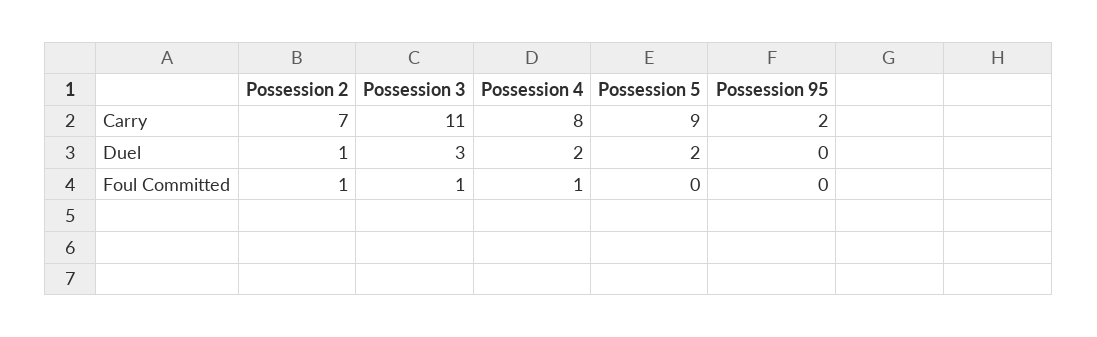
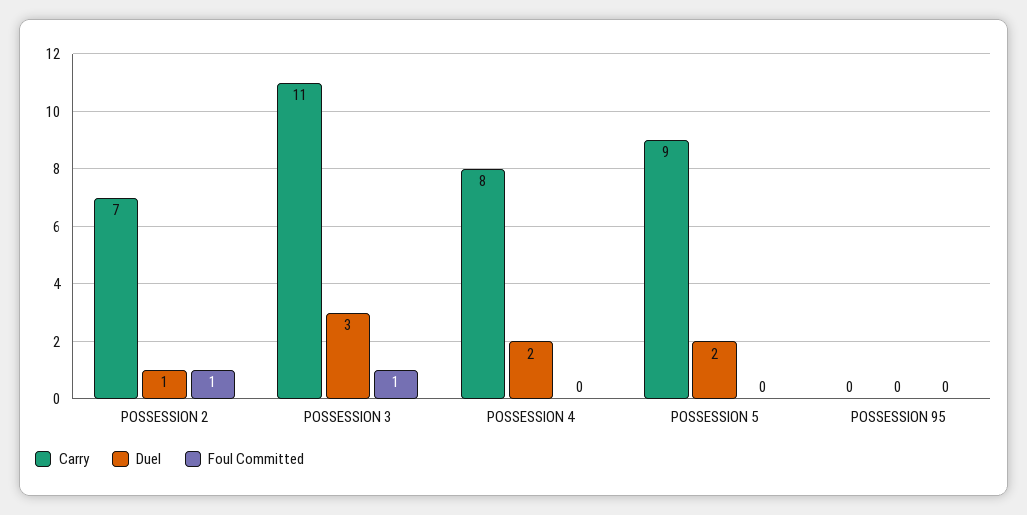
Carry, Possession 95: 2 -> 0
Foul Committed, Possession 4: 1 -> 0

